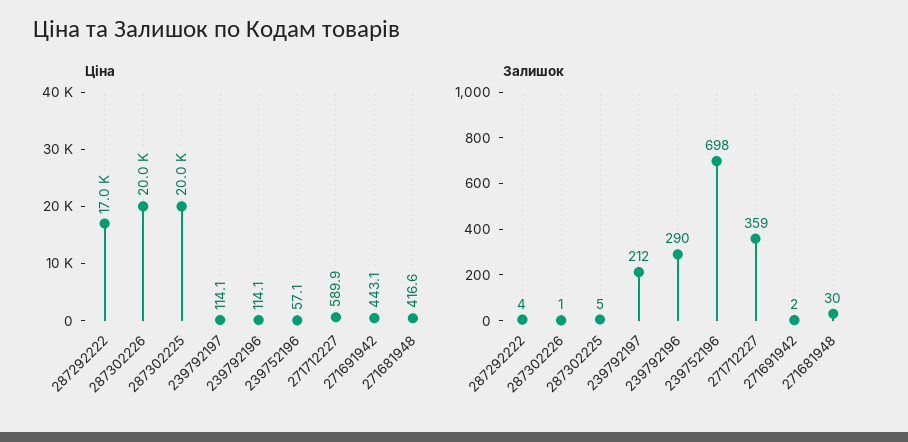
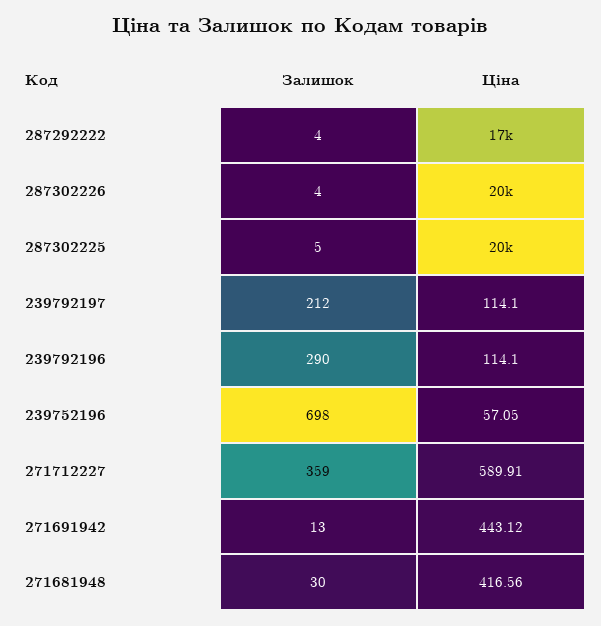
Залишок, 287302226: 1 -> 4
Залишок, 271691942: 2 -> 13

